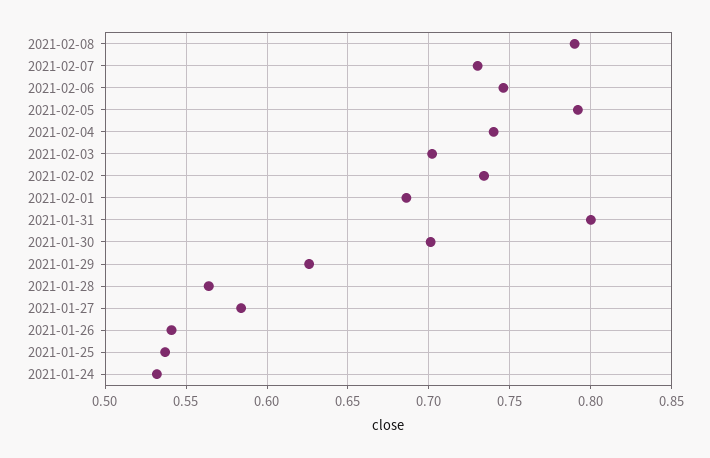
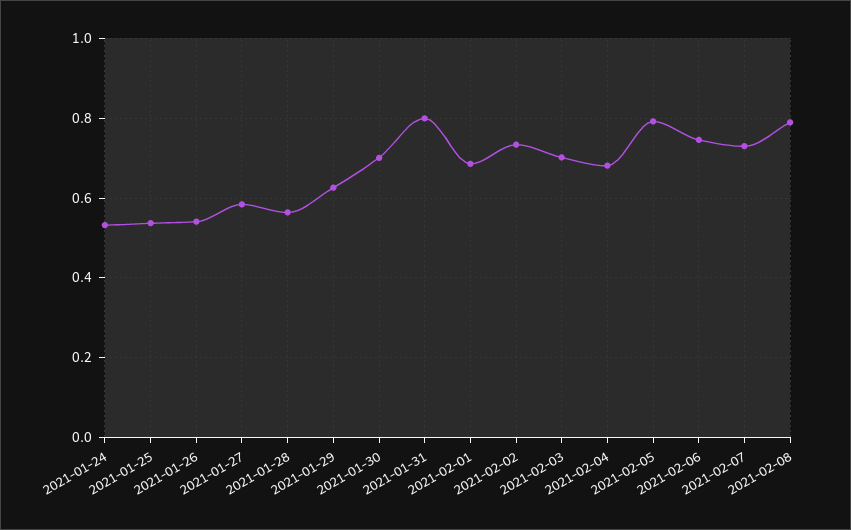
2021-02-04: 0.74 -> 0.68

